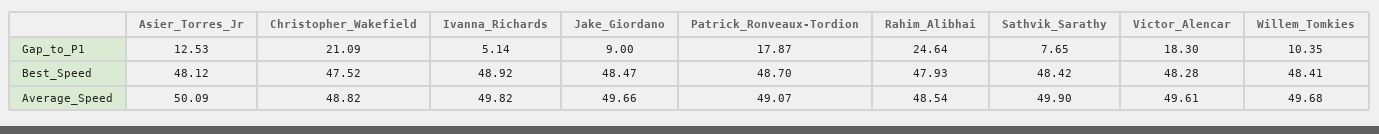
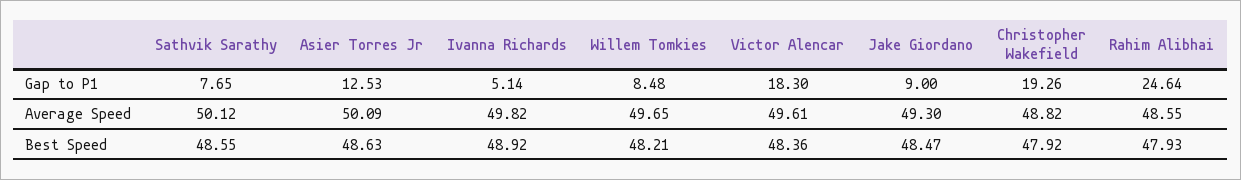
Christopher_Wakefield, Gap_to_P1: 21.09 -> 19.26
Patrick_Ronveaux-Tordion, Gap_to_P1: 17.87 -> none
Willem_Tomkies, Gap_to_P1: 10.35 -> 8.48
Asier_Torres_Jr, Best_Speed: 48.12 -> 48.63
Christopher_Wakefield, Best_Speed: 47.52 -> 47.92
Patrick_Ronveaux-Tordion, Best_Speed: 48.7 -> none
Sathvik_Sarathy, Best_Speed: 48.42 -> 48.55
Victor_Alencar, Best_Speed: 48.28 -> 48.36
Willem_Tomkies, Best_Speed: 48.41 -> 48.21
Jake_Giordano, Average_Speed: 49.66 -> 49.3
Patrick_Ronveaux-Tordion, Average_Speed: 49.07 -> none
Rahim_Alibhai, Average_Speed: 48.54 -> 48.55
Sathvik_Sarathy, Average_Speed: 49.9 -> 50.12
Willem_Tomkies, Average_Speed: 49.68 -> 49.65

